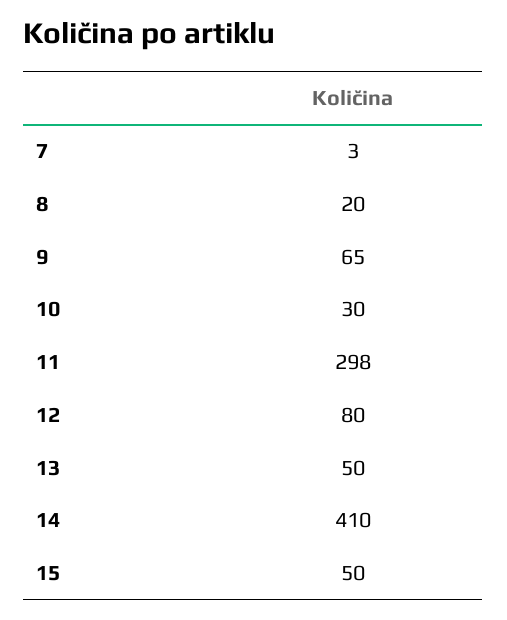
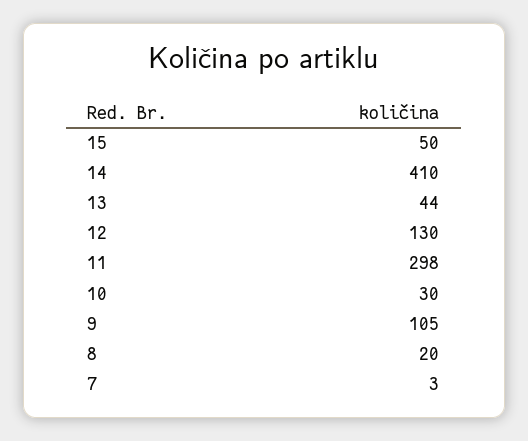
9: 65 -> 105
12: 80 -> 130
13: 50 -> 44

